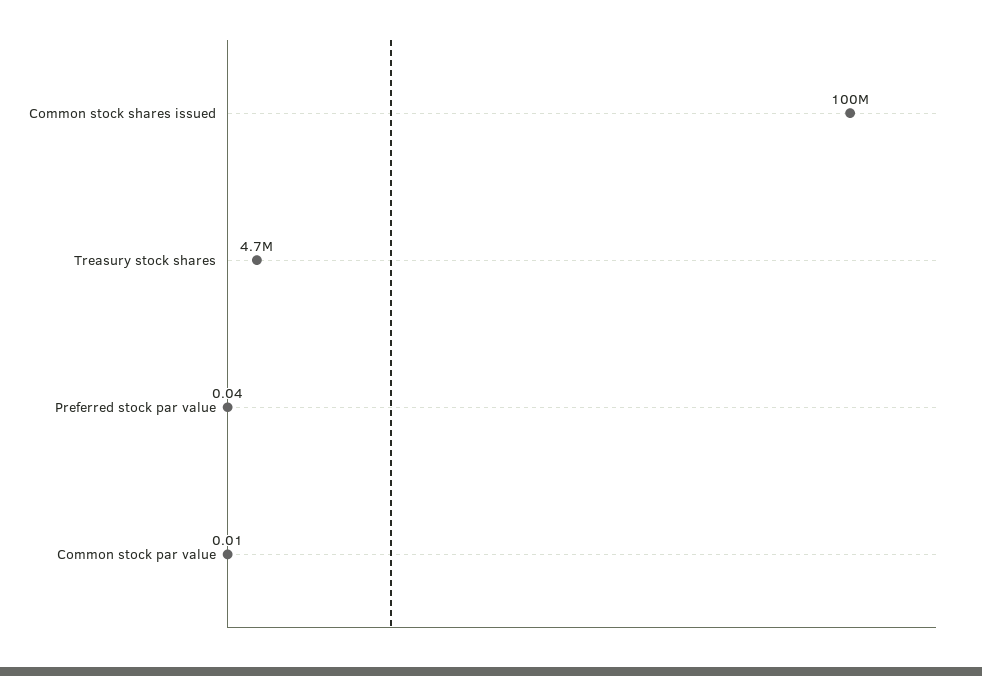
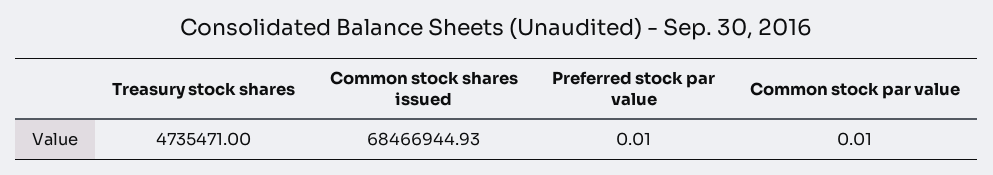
Common stock shares issued: 100000000 -> 68466944.93
Preferred stock par value: 0.04 -> 0.01

